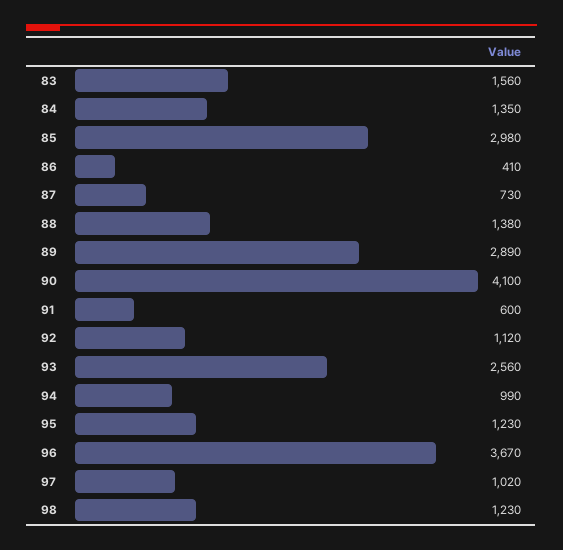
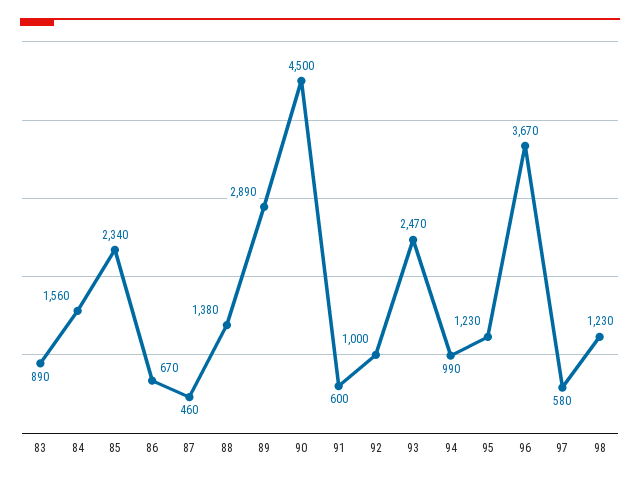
83: 1560 -> 890
84: 1350 -> 1560
85: 2980 -> 2340
86: 410 -> 670
87: 730 -> 460
90: 4100 -> 4500
92: 1120 -> 1000
93: 2560 -> 2470
97: 1020 -> 580

